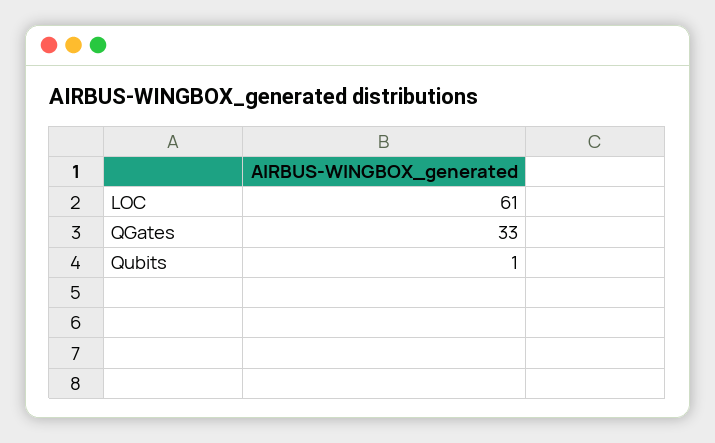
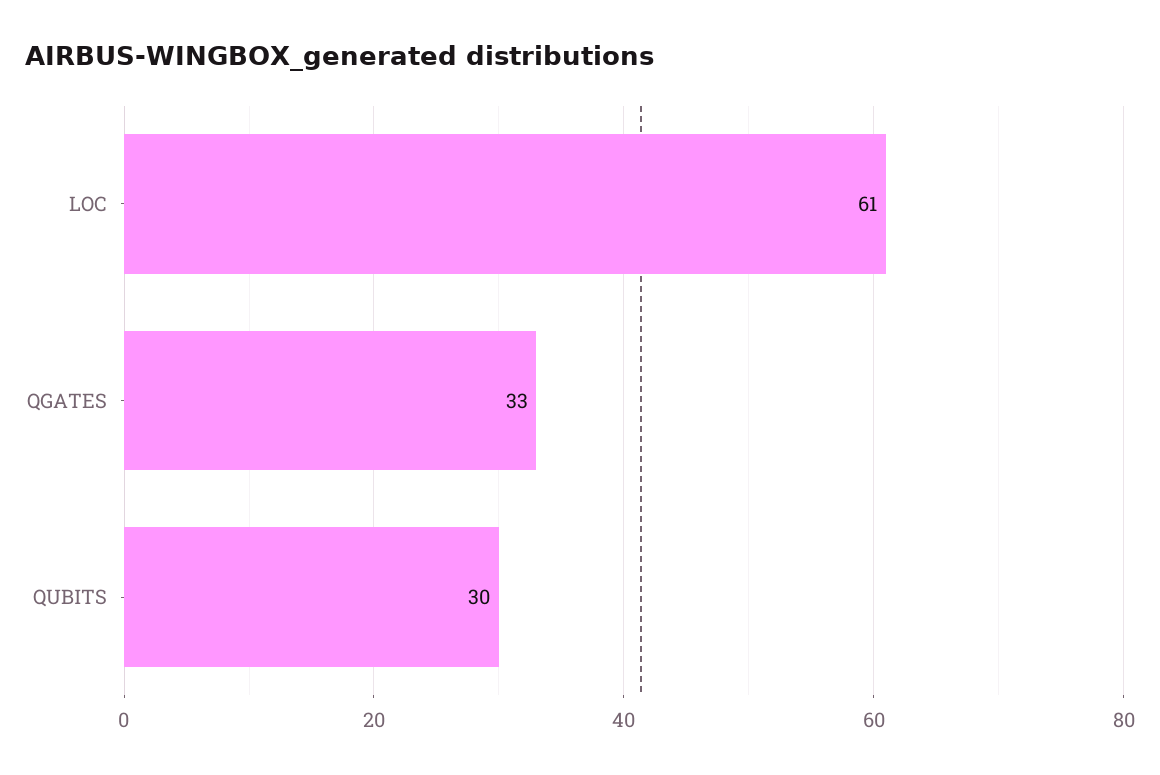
Qubits: 1 -> 30

